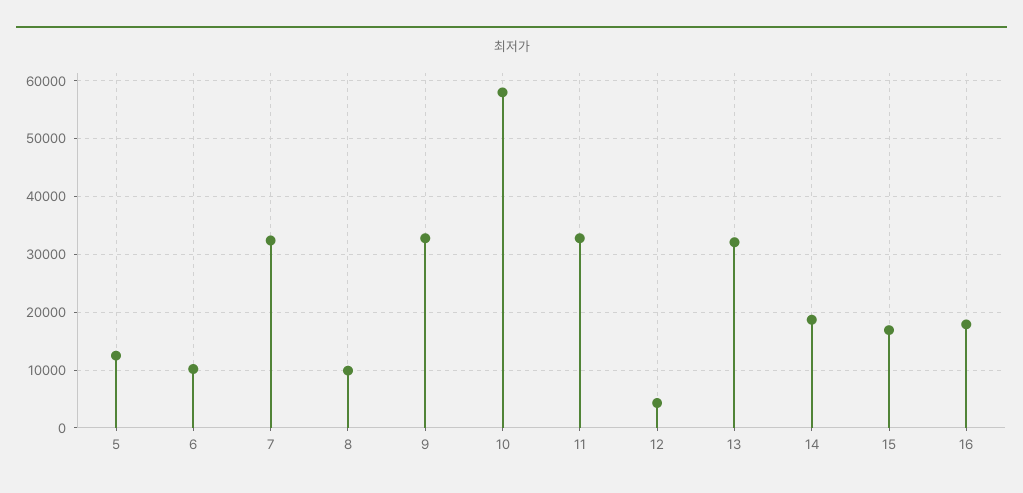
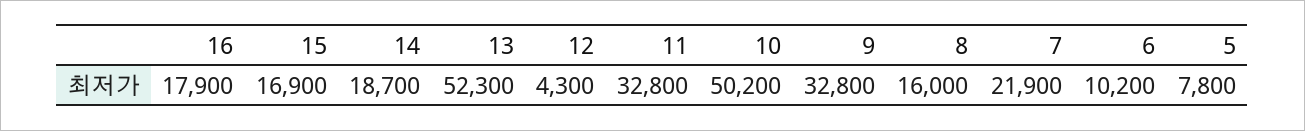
5: 12000 -> 7800
7: 32000 -> 21900
8: 10000 -> 16000
10: 58000 -> 50200
13: 32000 -> 52300

